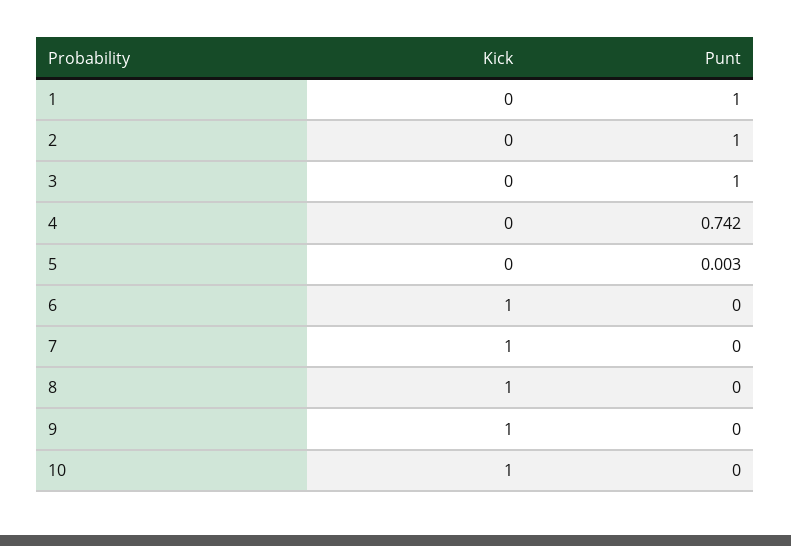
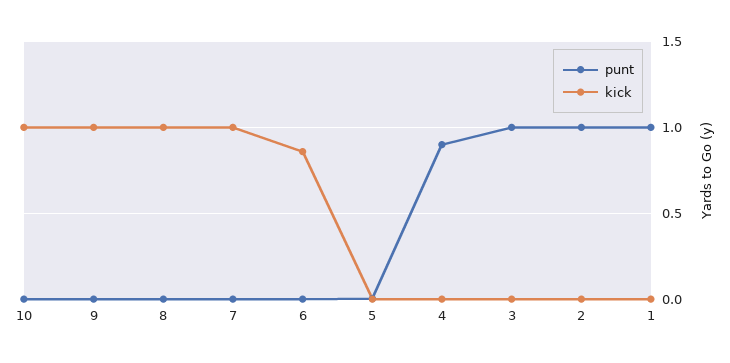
Punt, 4: 0.742 -> 0.9
Kick, 6: 1 -> 0.85

